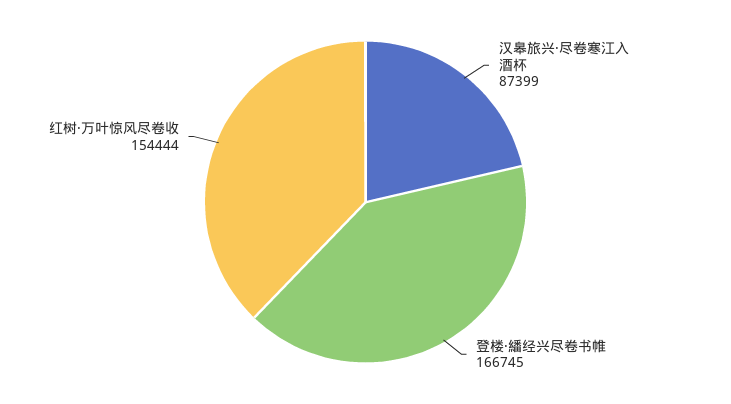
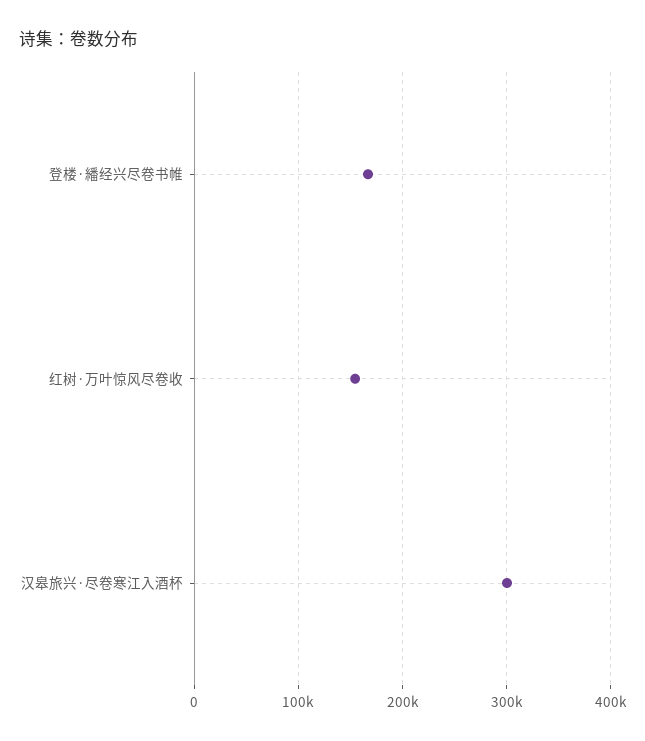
汉皋旅兴·尽卷寒江入酒杯: 87399 -> 300000

